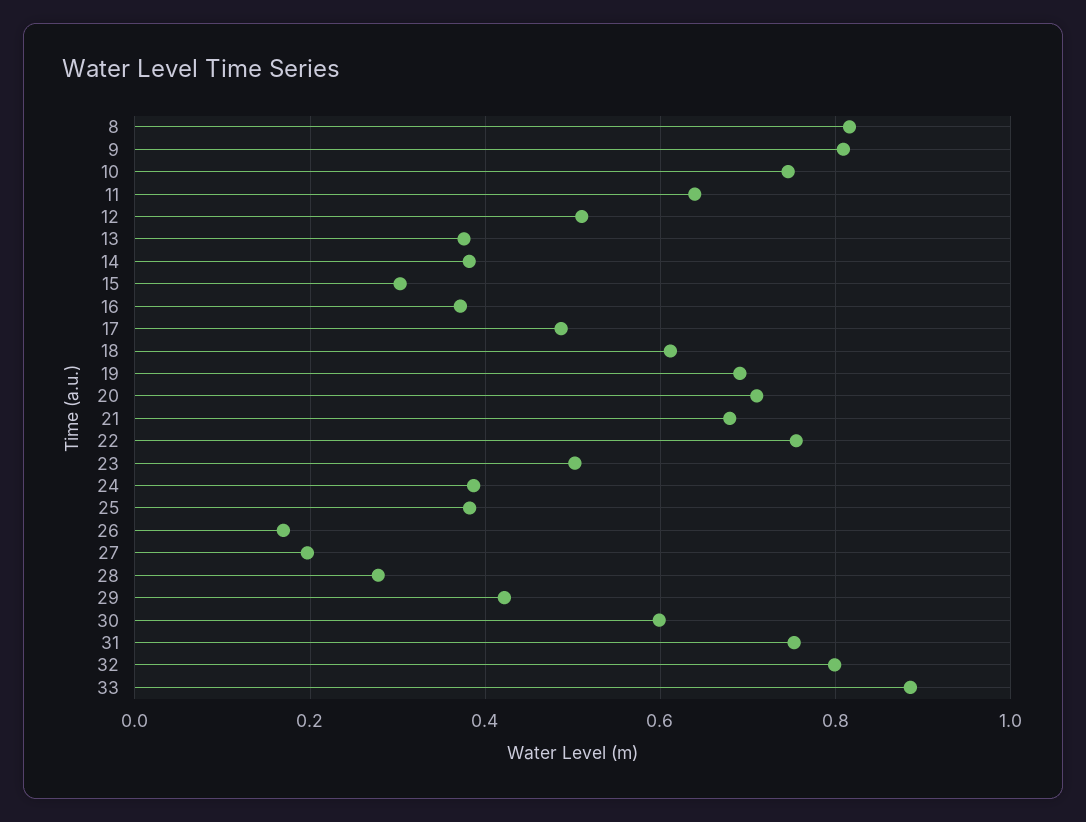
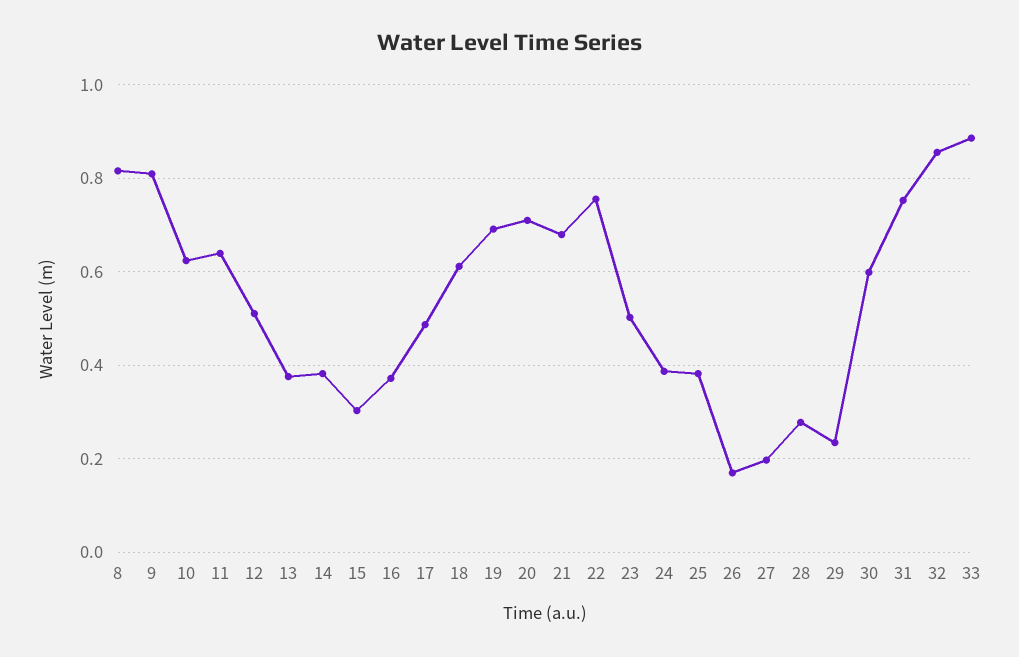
10: 0.74 -> 0.62
29: 0.42 -> 0.24
32: 0.8 -> 0.86

